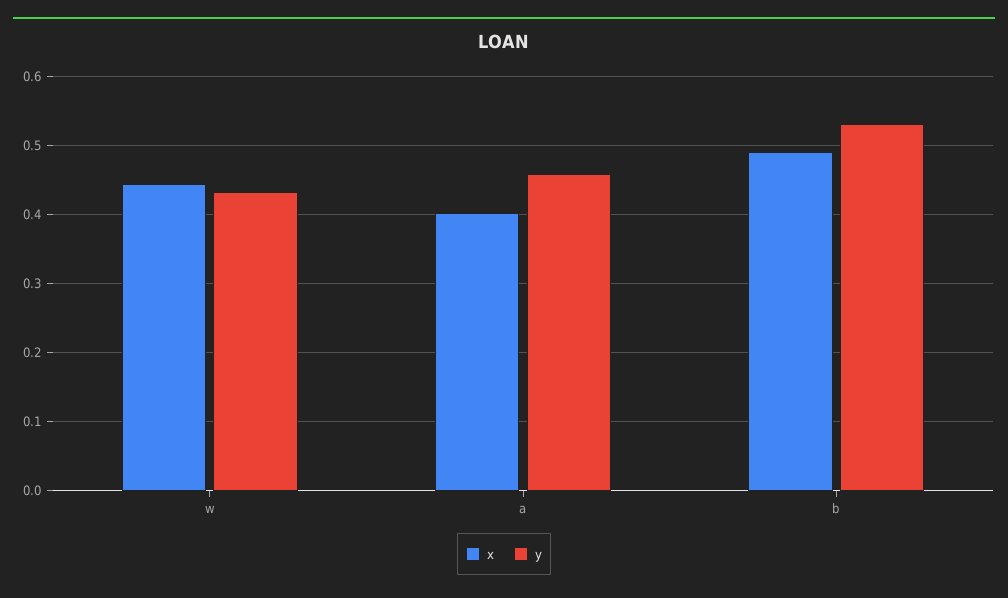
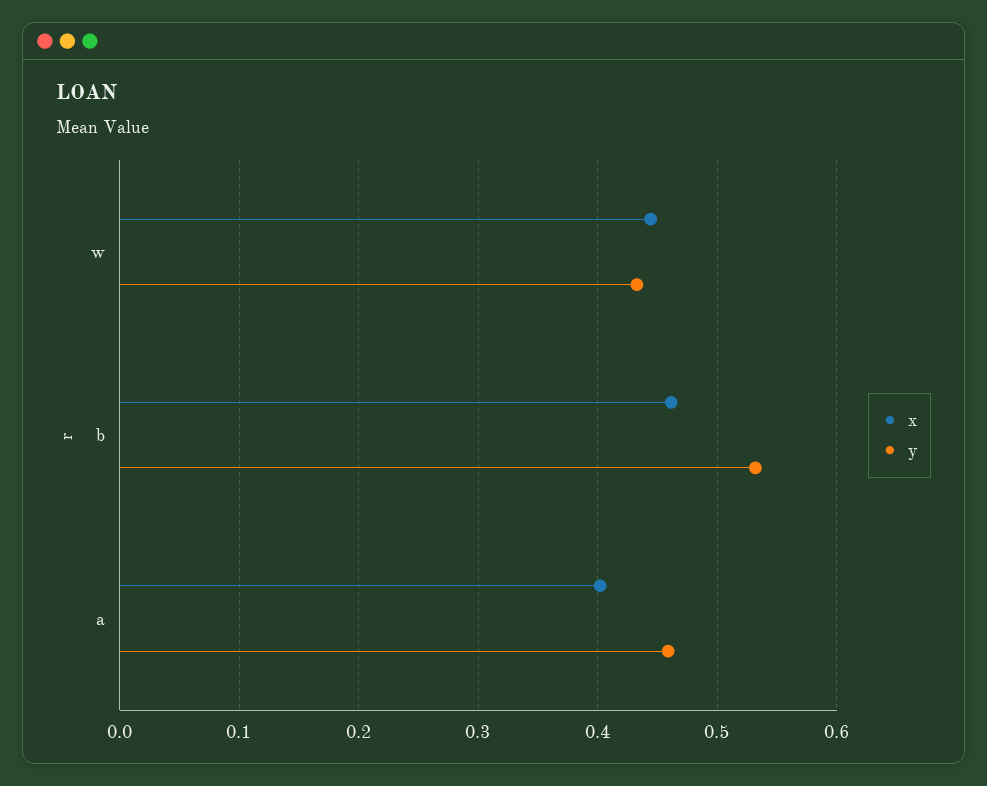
x, b: 0.49 -> 0.46

